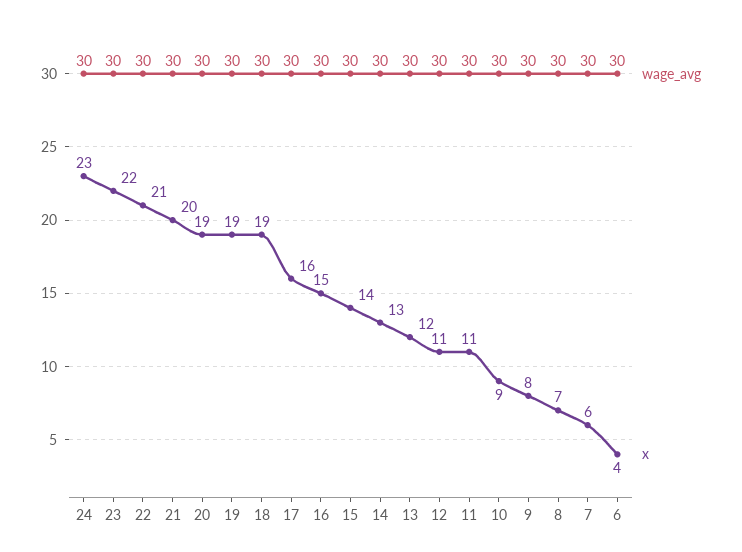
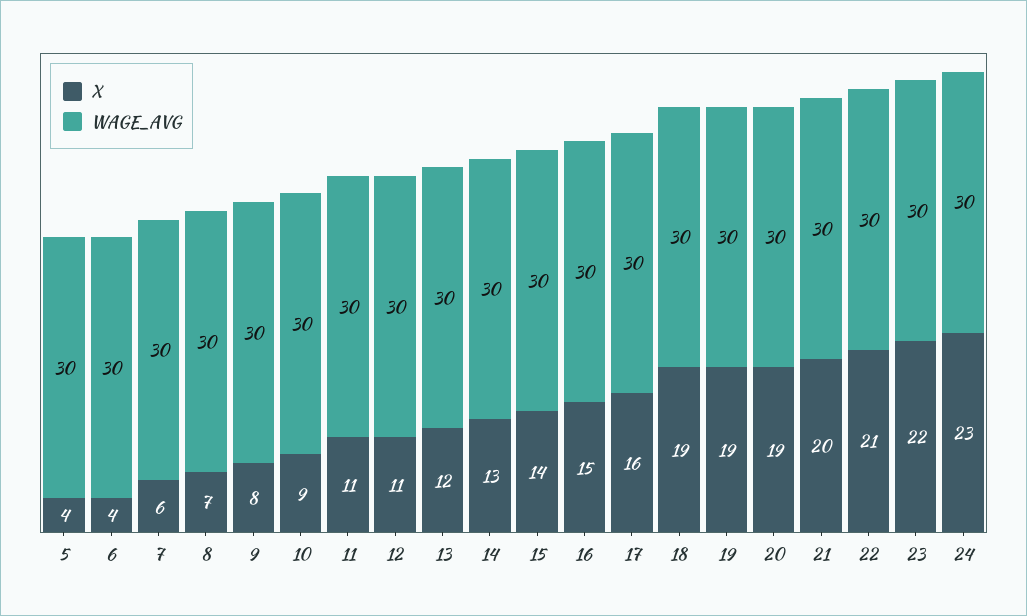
x, 5: none -> 4
wage_avg, 5: none -> 30

